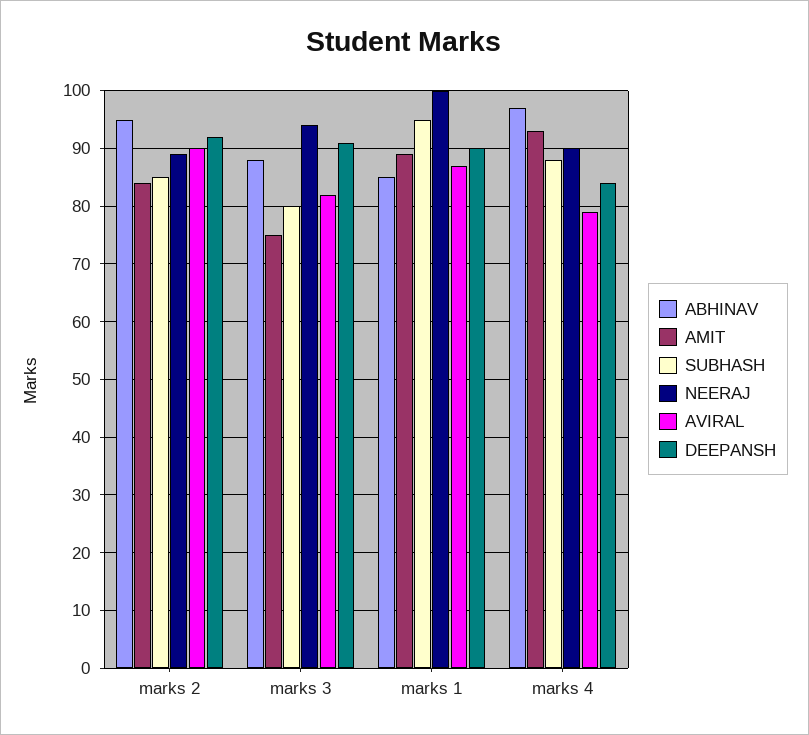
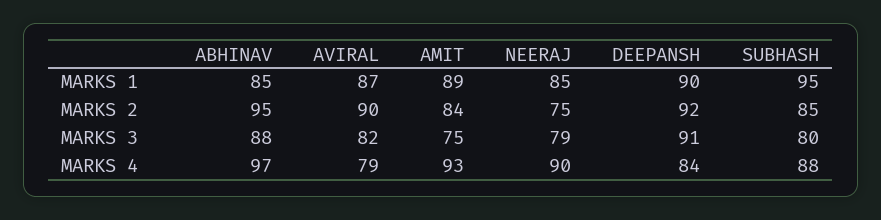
NEERAJ, marks 2: 90 -> 75
NEERAJ, marks 3: 95 -> 79
NEERAJ, marks 1: 100 -> 85

